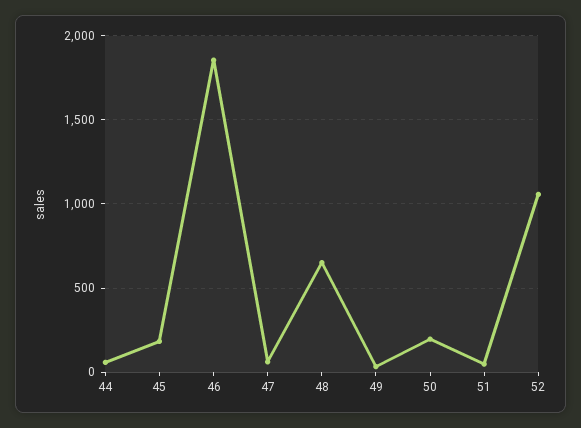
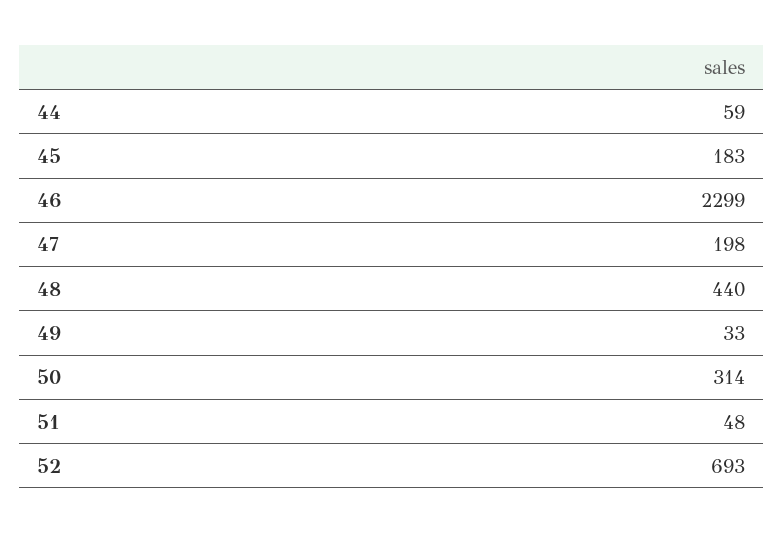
46: 1850 -> 2299
47: 50 -> 198
48: 650 -> 440
50: 200 -> 314
52: 1050 -> 693

